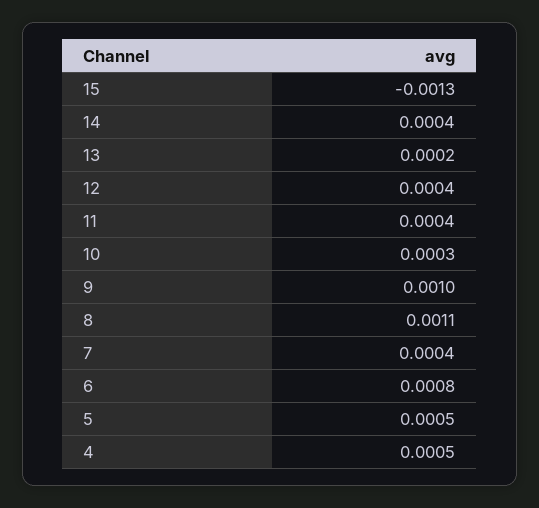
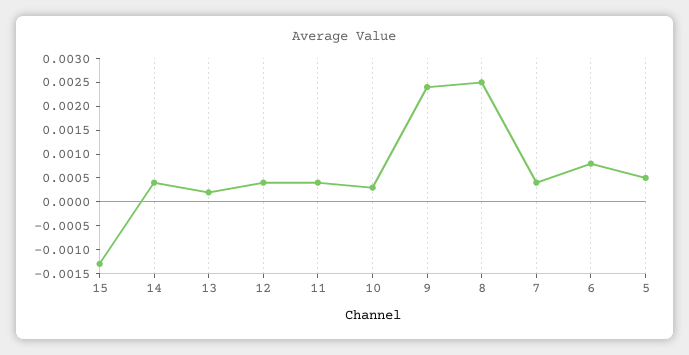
9: 0.001 -> 0.0025
8: 0.0011 -> 0.0025
4: 0.0005 -> none

